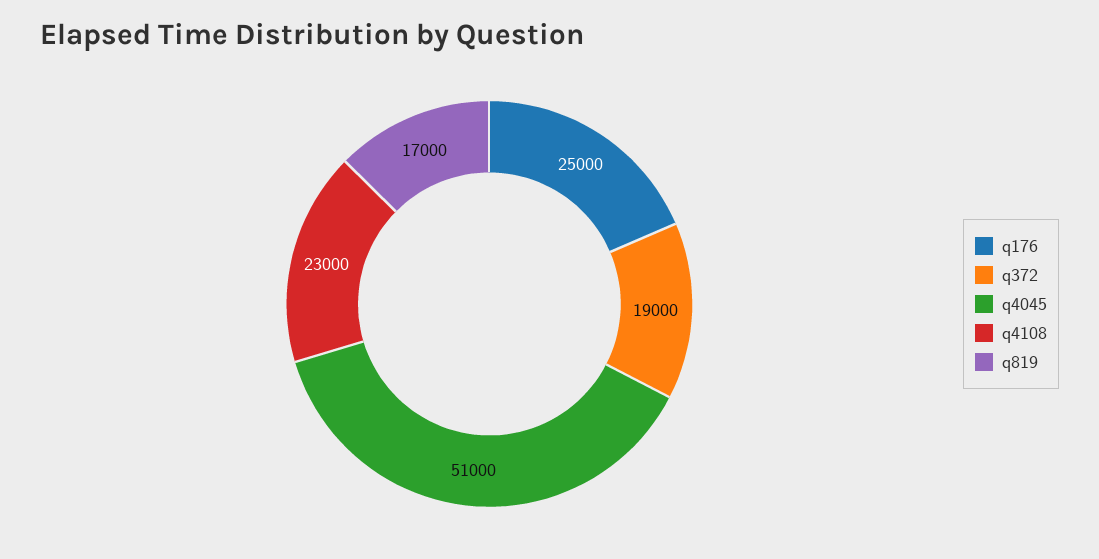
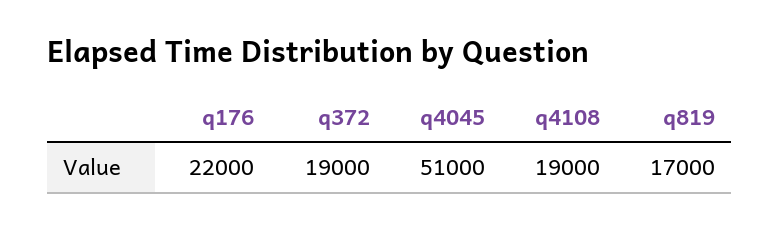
q176: 25000 -> 22000
q4108: 23000 -> 19000

